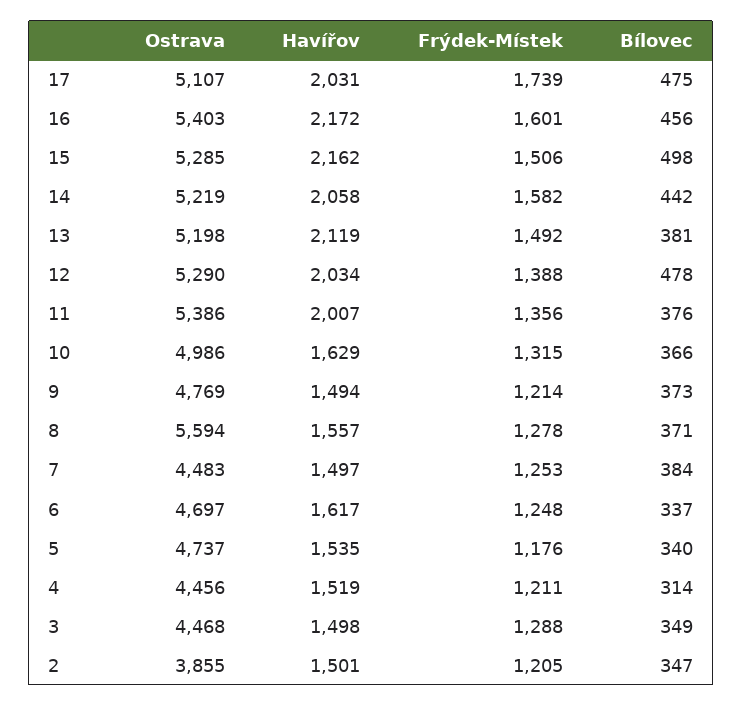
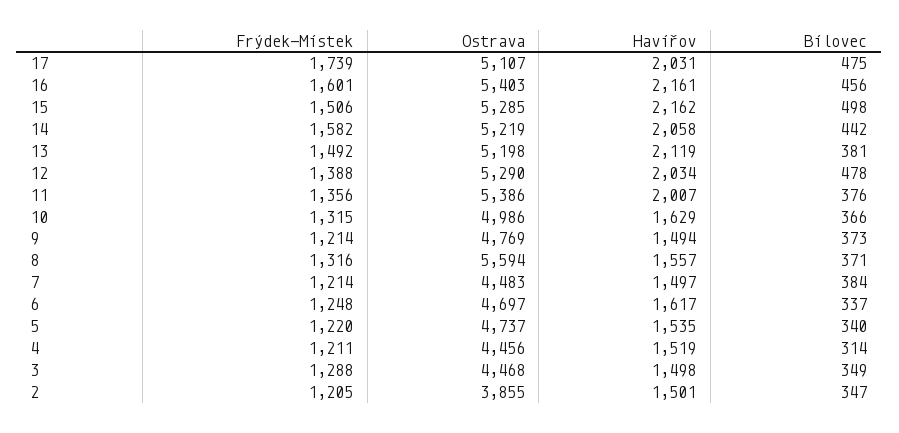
Havířov, 16: 2172 -> 2161
Frýdek-Místek, 8: 1278 -> 1316
Frýdek-Místek, 7: 1253 -> 1214
Frýdek-Místek, 5: 1176 -> 1220

